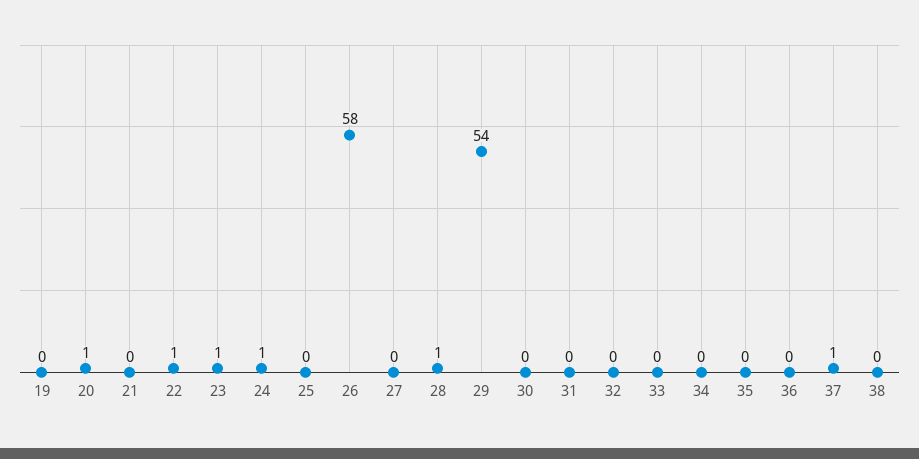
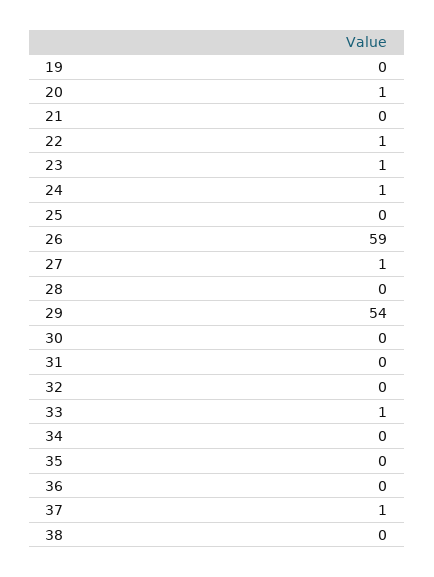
26: 58 -> 59
27: 0 -> 1
28: 1 -> 0
33: 0 -> 1

